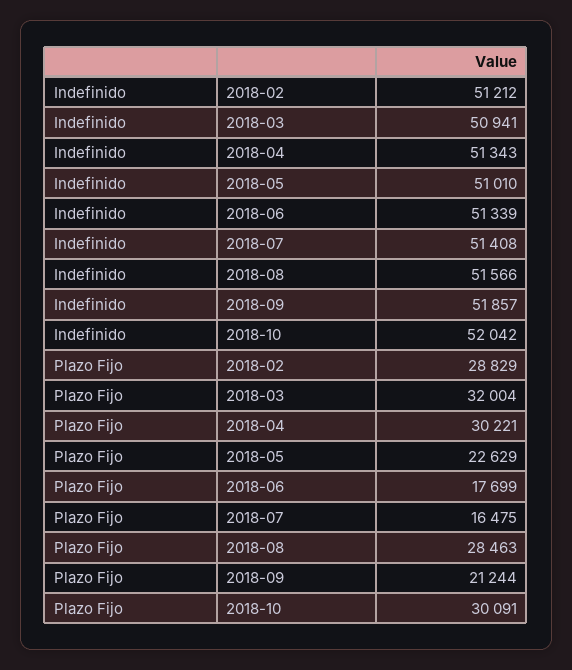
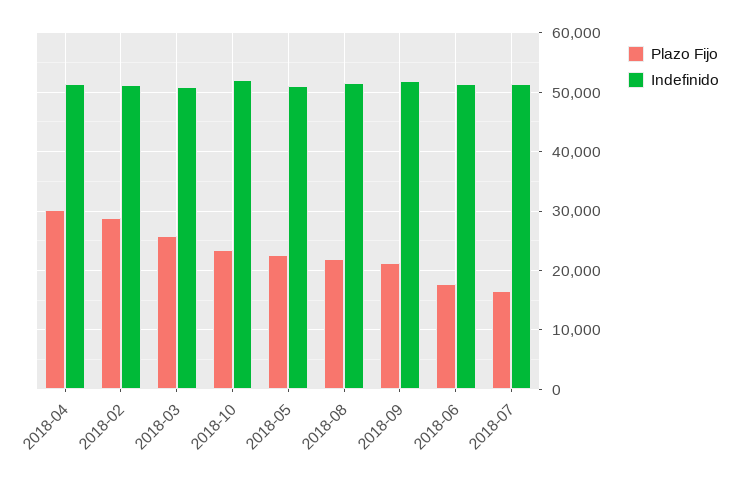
Plazo Fijo, 2018-03: 32004 -> 26000
Plazo Fijo, 2018-08: 28463 -> 22000
Plazo Fijo, 2018-10: 30091 -> 24000

